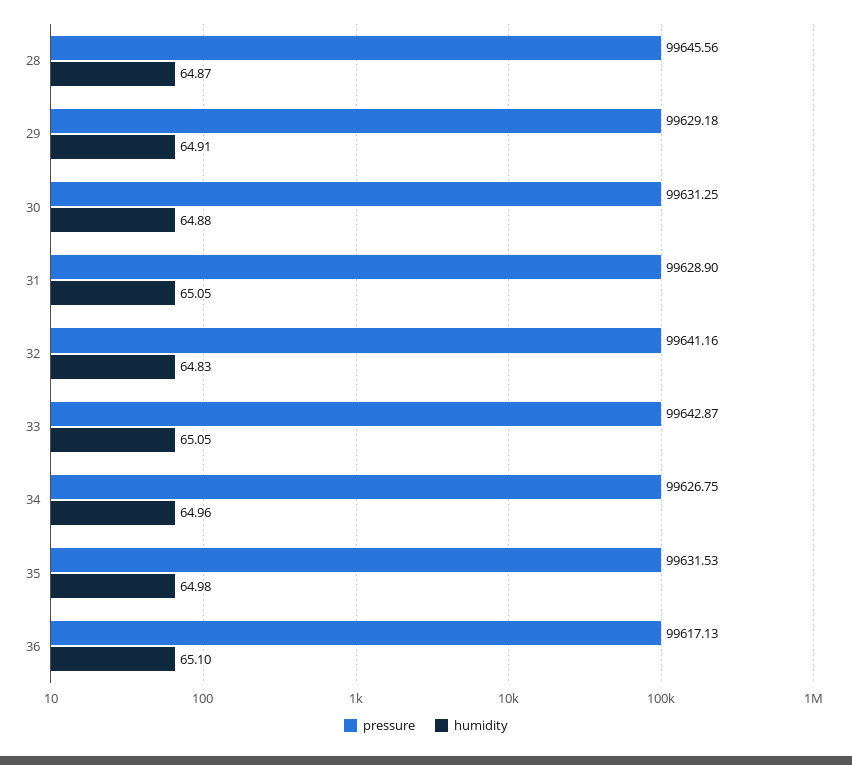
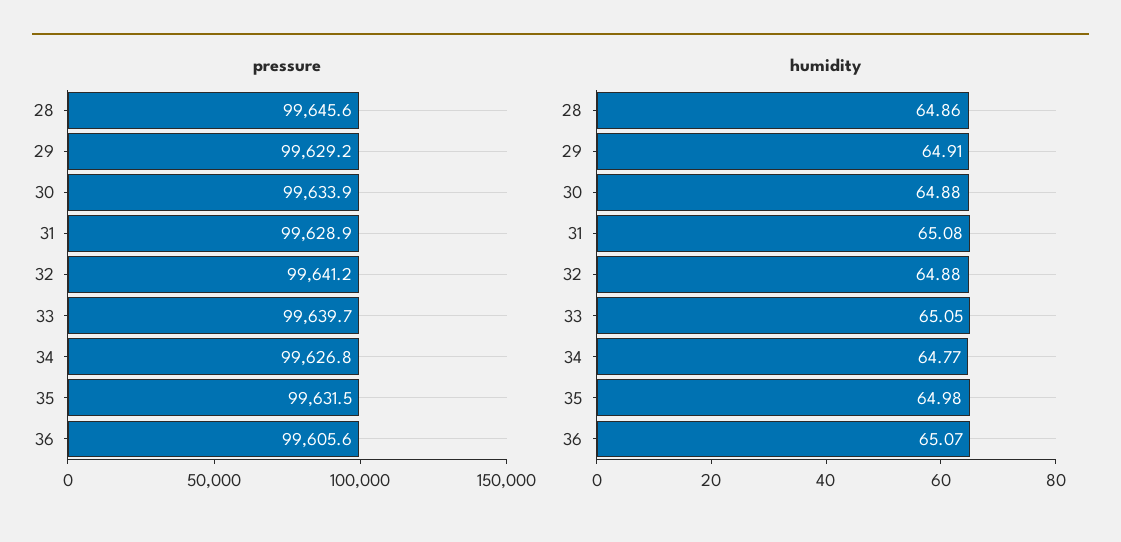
humidity, 28: 64.87 -> 64.86
pressure, 30: 99631.25 -> 99633.9
humidity, 31: 65.05 -> 65.08
humidity, 32: 64.83 -> 64.88
pressure, 33: 99642.87 -> 99639.7
humidity, 34: 64.96 -> 64.77
pressure, 36: 99617.13 -> 99605.6
humidity, 36: 65.1 -> 65.07

